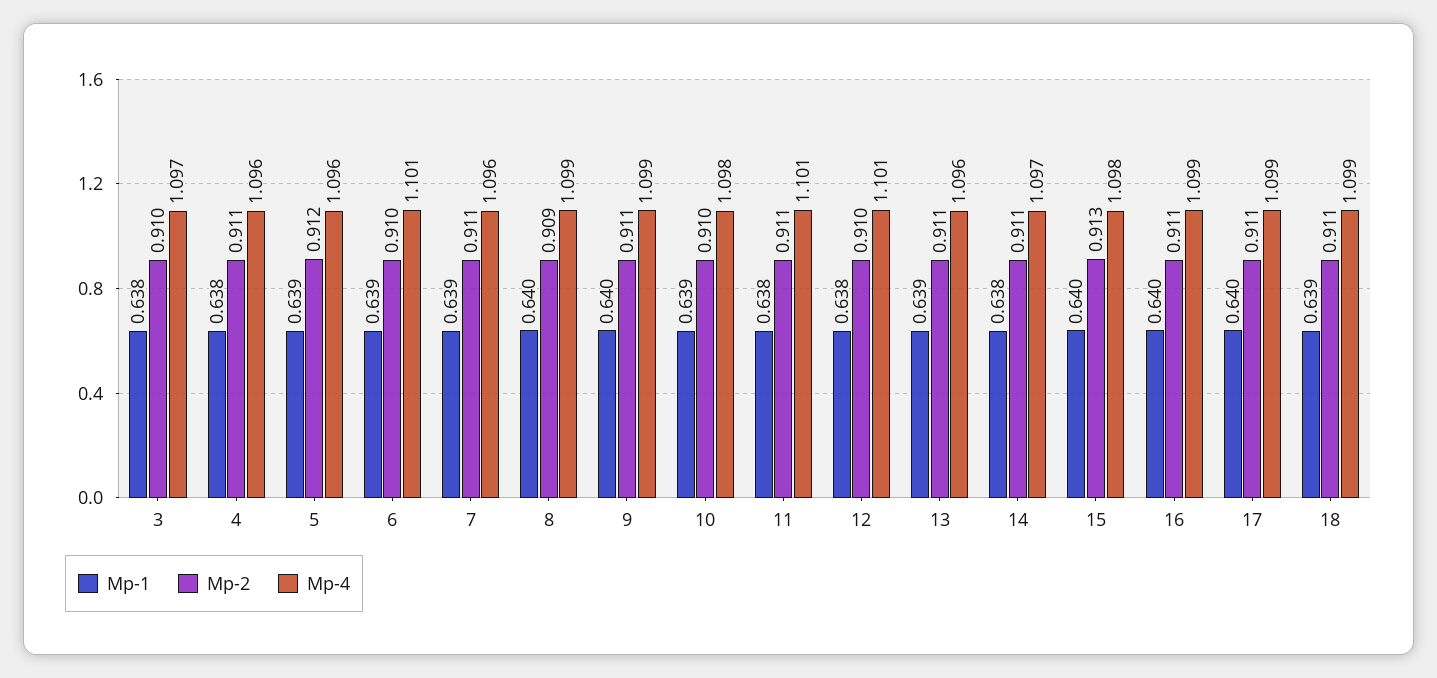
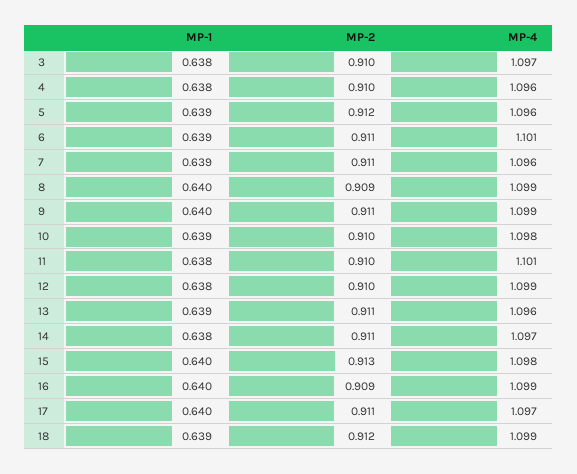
Mp-2, 4: 0.911 -> 0.91
Mp-2, 6: 0.91 -> 0.911
Mp-2, 11: 0.911 -> 0.91
Mp-4, 12: 1.101 -> 1.099
Mp-2, 16: 0.911 -> 0.909
Mp-4, 17: 1.099 -> 1.097
Mp-2, 18: 0.911 -> 0.912

